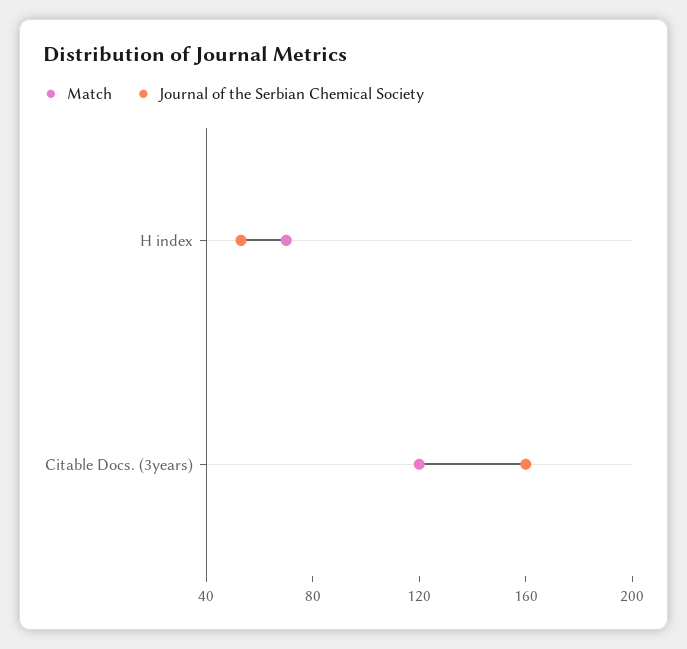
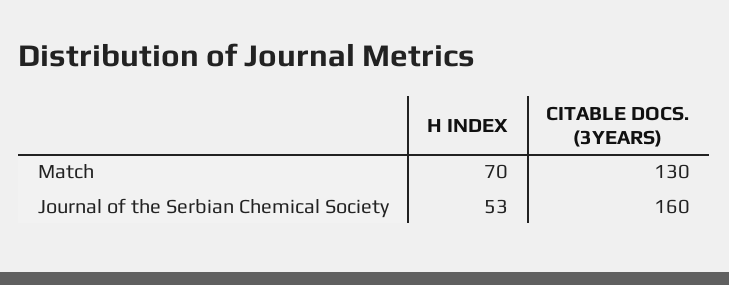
Match, Citable Docs. (3years): 120 -> 130

